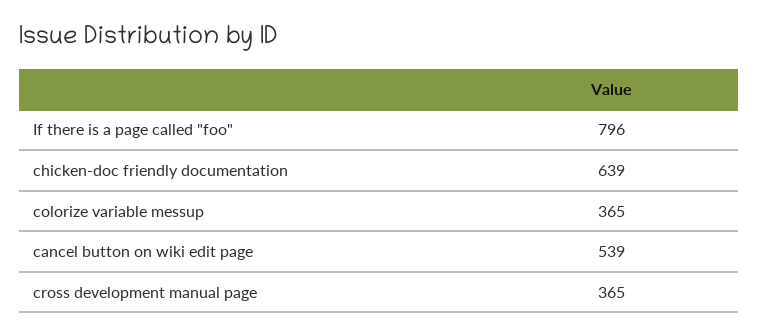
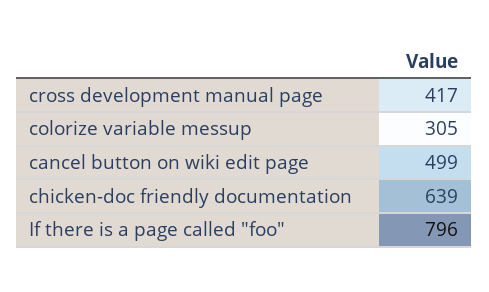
colorize variable messup: 365 -> 305
cancel button on wiki edit page: 539 -> 499
cross development manual page: 365 -> 417

